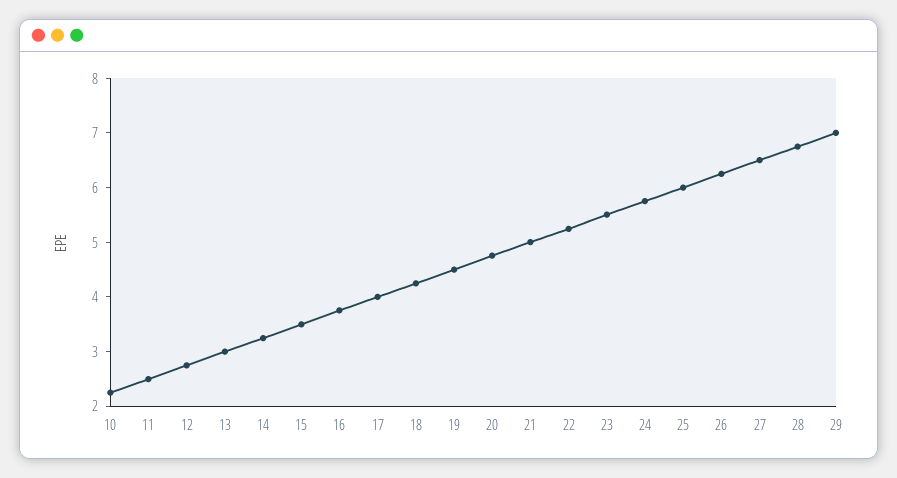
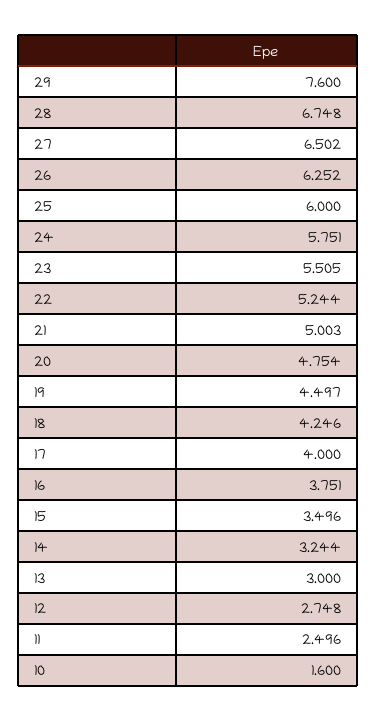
10: 2.2 -> 1.6
29: 7 -> 7.6

